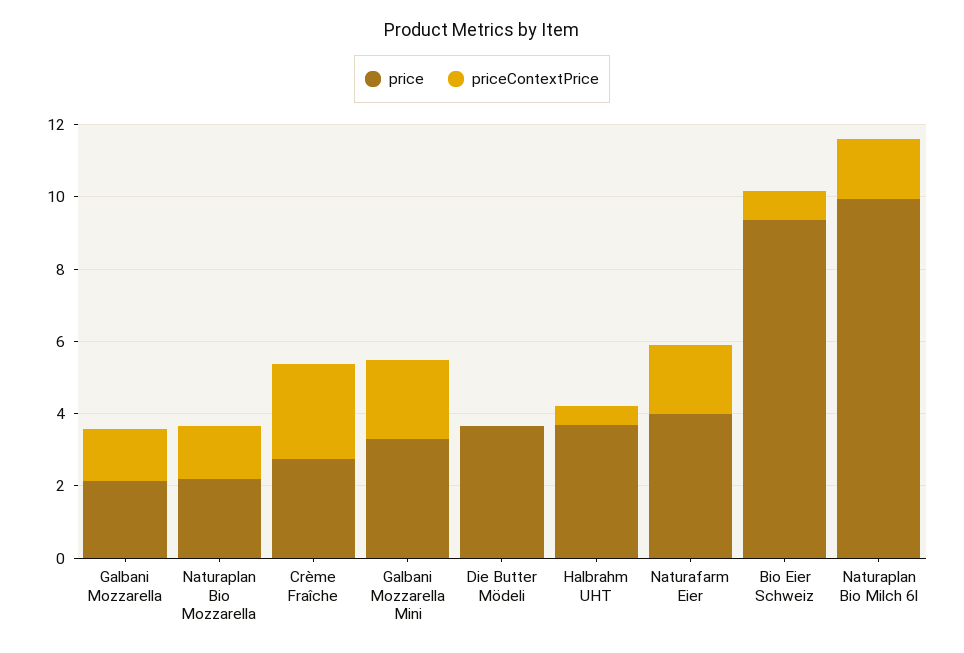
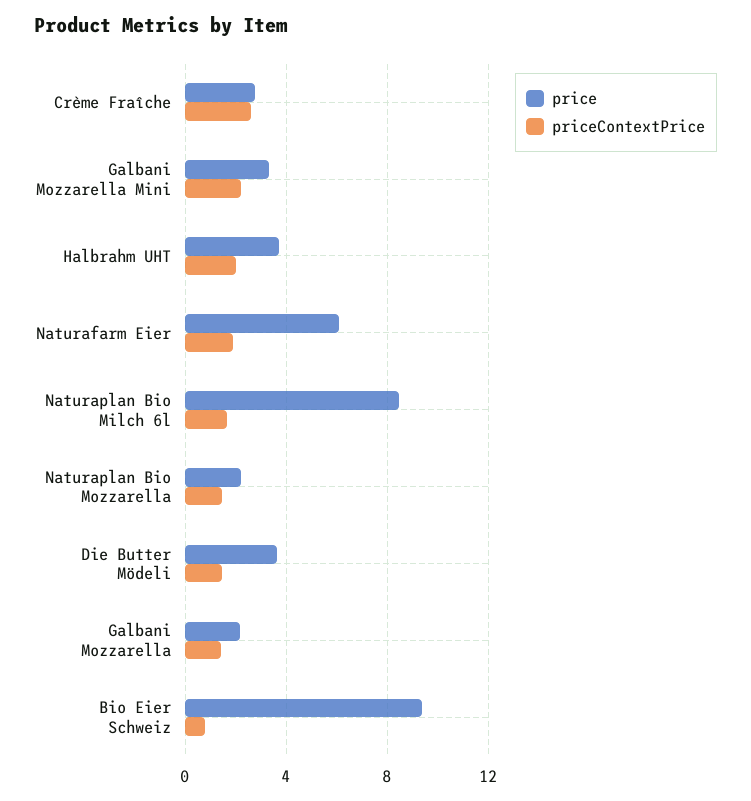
priceContextPrice, Die Butter Mödeli: 0 -> 1.5
priceContextPrice, Halbrahm UHT: 0.5 -> 2
price, Naturafarm Eier: 4 -> 6
price, Naturaplan Bio Milch 6l: 10 -> 8.5

